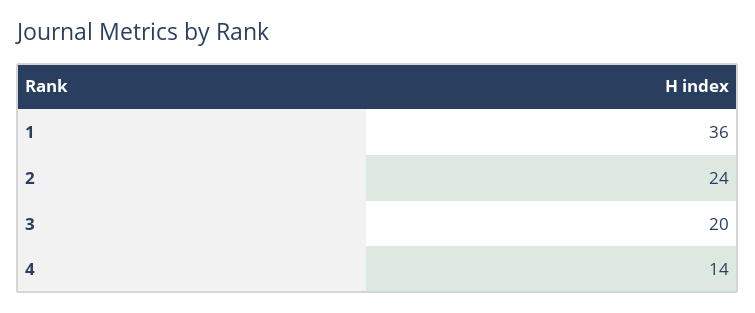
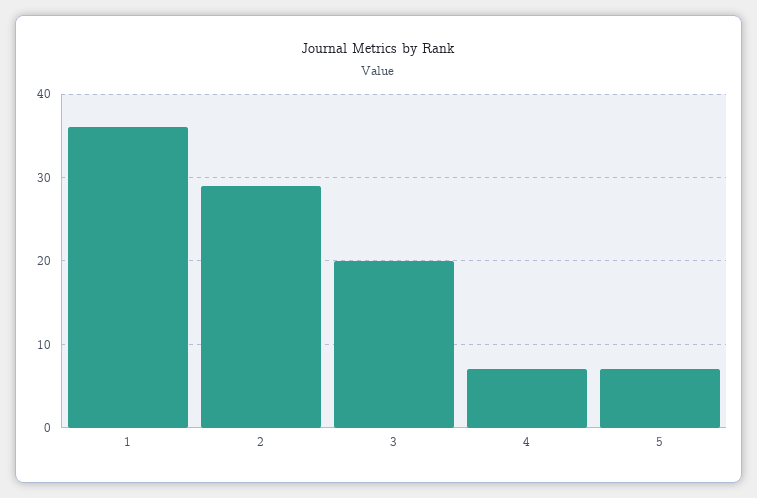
2: 24 -> 29
4: 14 -> 7
5: none -> 7

